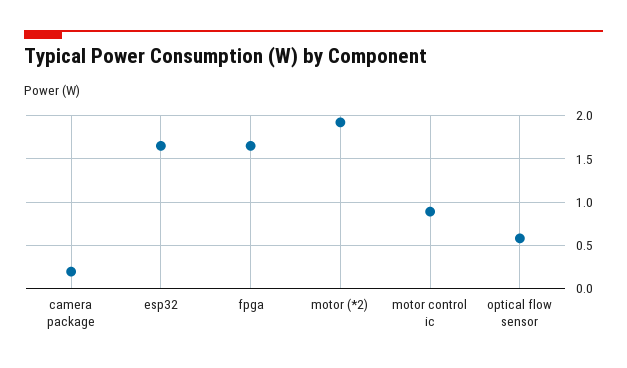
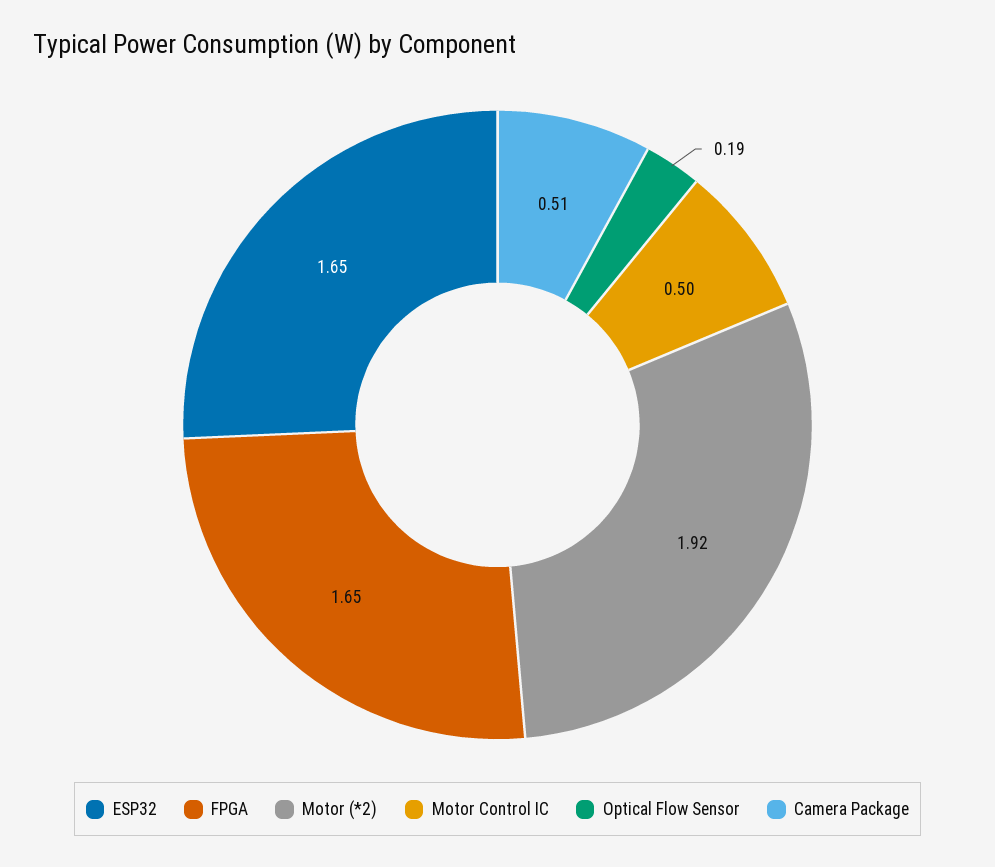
camera package: 0.2 -> 0.51
motor control ic: 0.9 -> 0.5
optical flow sensor: 0.6 -> 0.19

